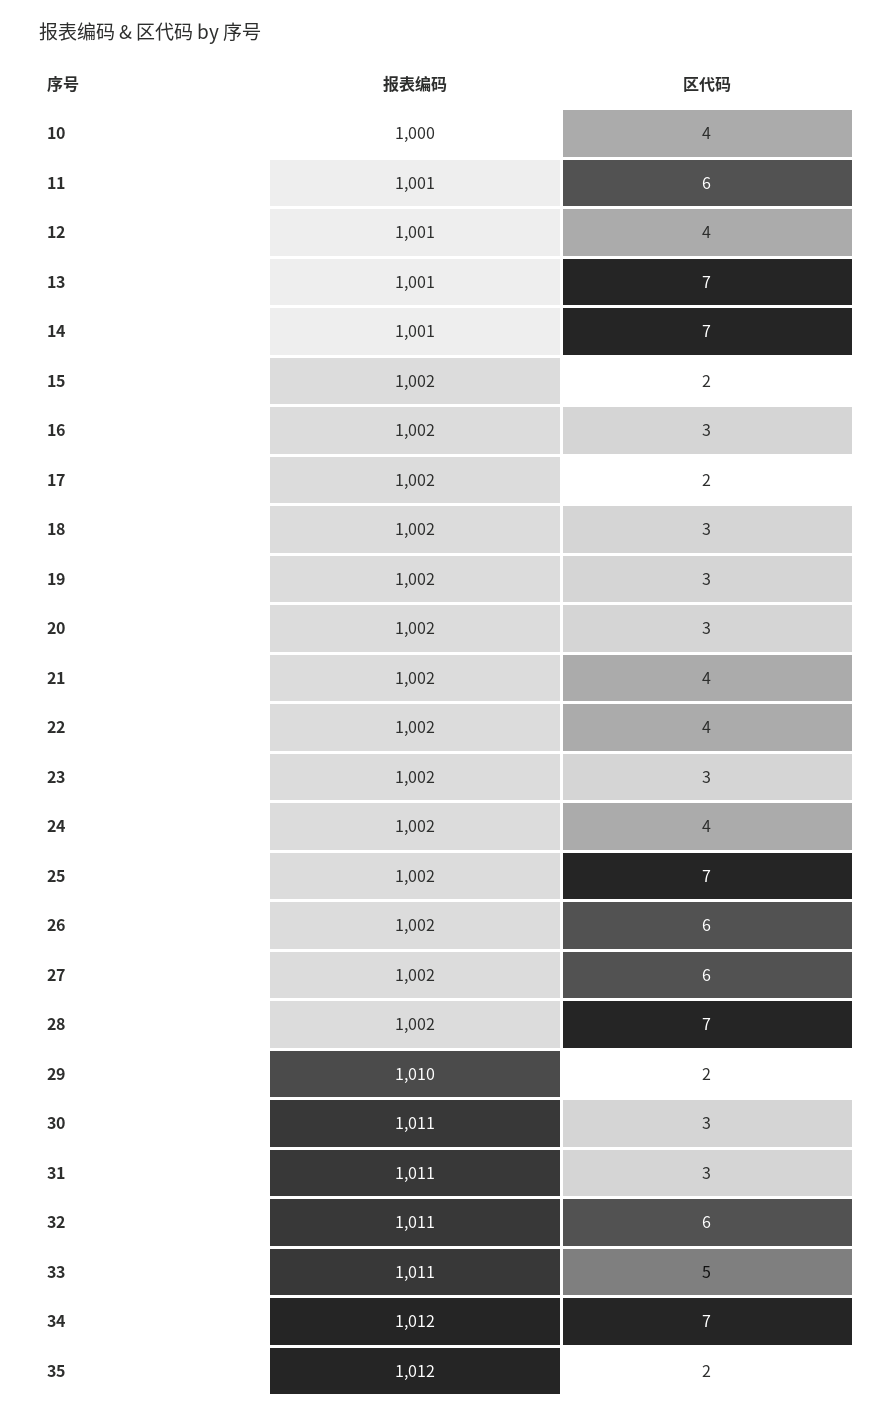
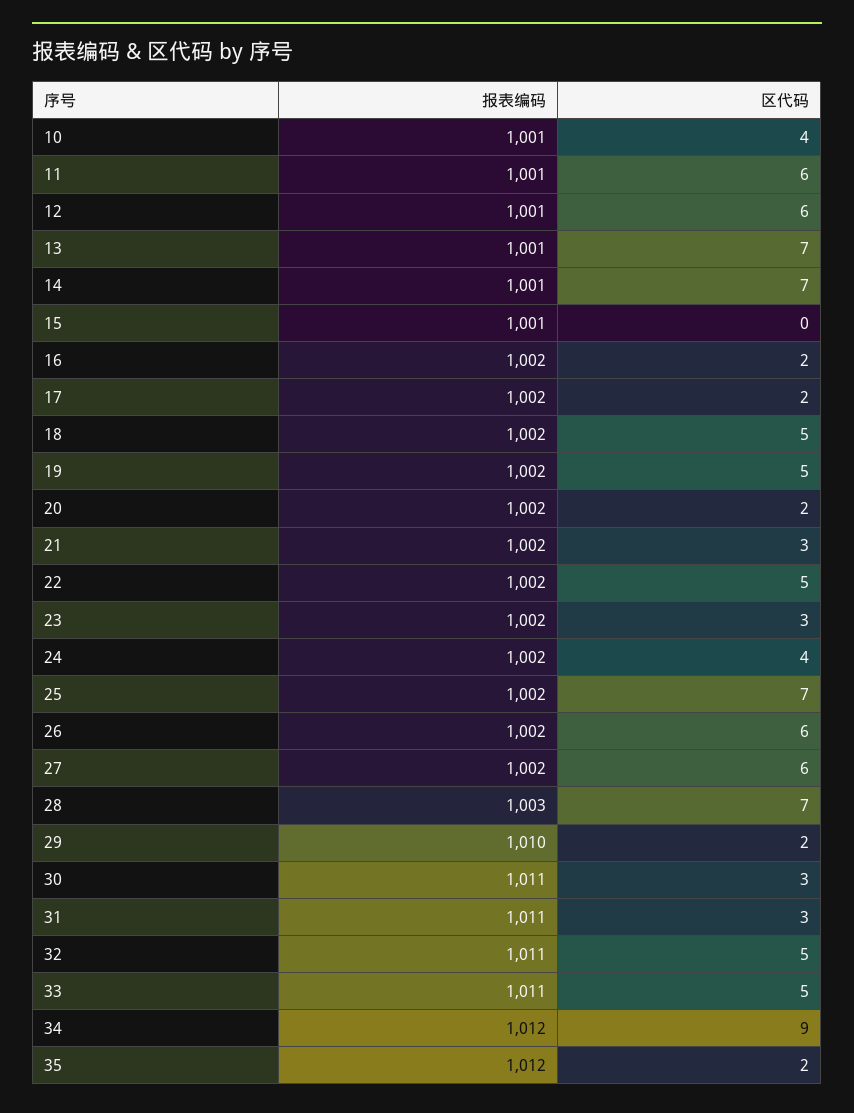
报表编码, 10: 1000 -> 1001
区代码, 12: 4 -> 6
报表编码, 15: 1002 -> 1001
区代码, 15: 2 -> 0
区代码, 16: 3 -> 2
区代码, 18: 3 -> 5
区代码, 19: 3 -> 5
区代码, 20: 3 -> 2
区代码, 21: 4 -> 3
区代码, 22: 4 -> 5
报表编码, 28: 1002 -> 1003
区代码, 32: 6 -> 5
区代码, 34: 7 -> 9

